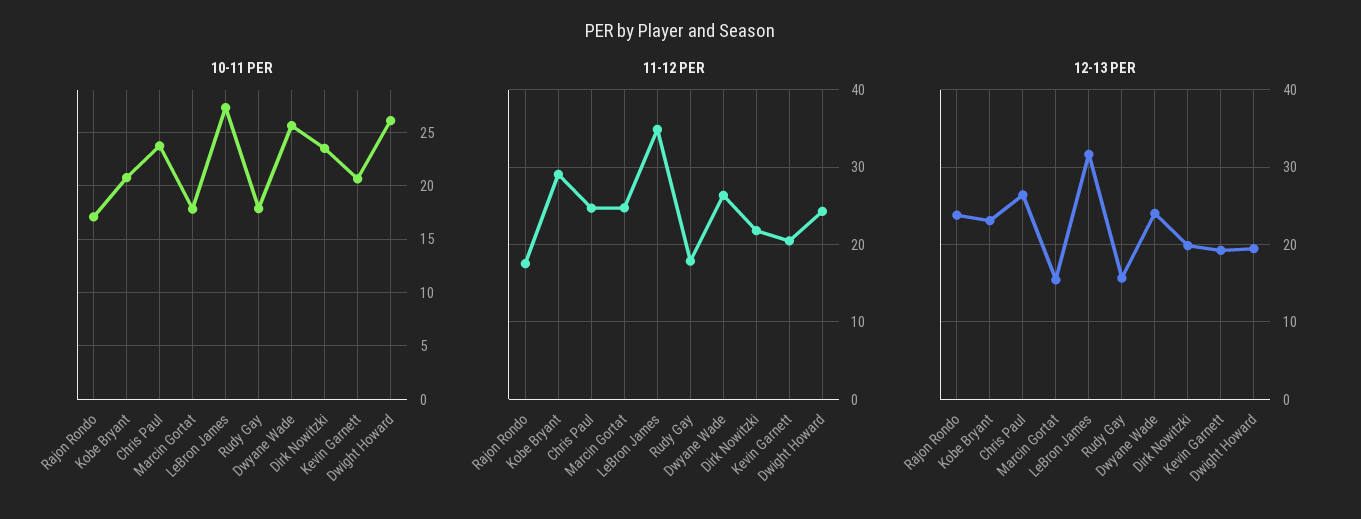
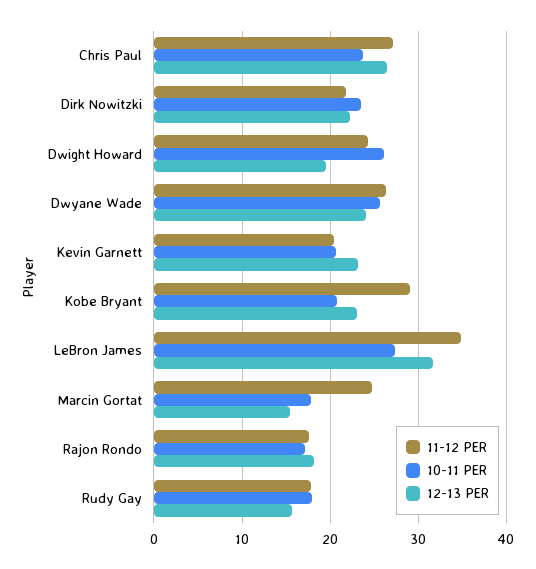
11-12 PER, Chris Paul: 25 -> 27
12-13 PER, Rajon Rondo: 24 -> 18
12-13 PER, Dirk Nowitzki: 20 -> 22
12-13 PER, Kevin Garnett: 19 -> 23

